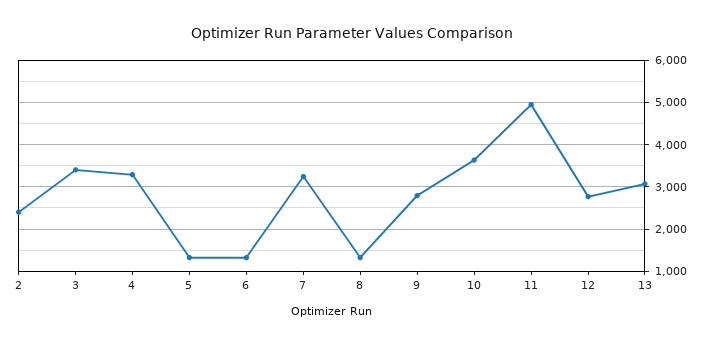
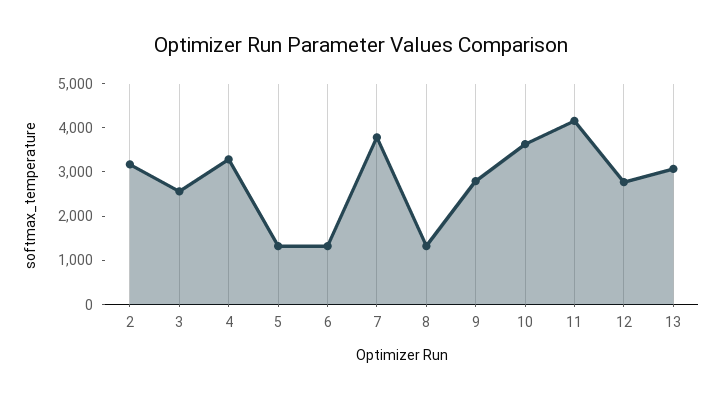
2: 2400 -> 3200
3: 3400 -> 2600
7: 3200 -> 3800
11: 5000 -> 4200

